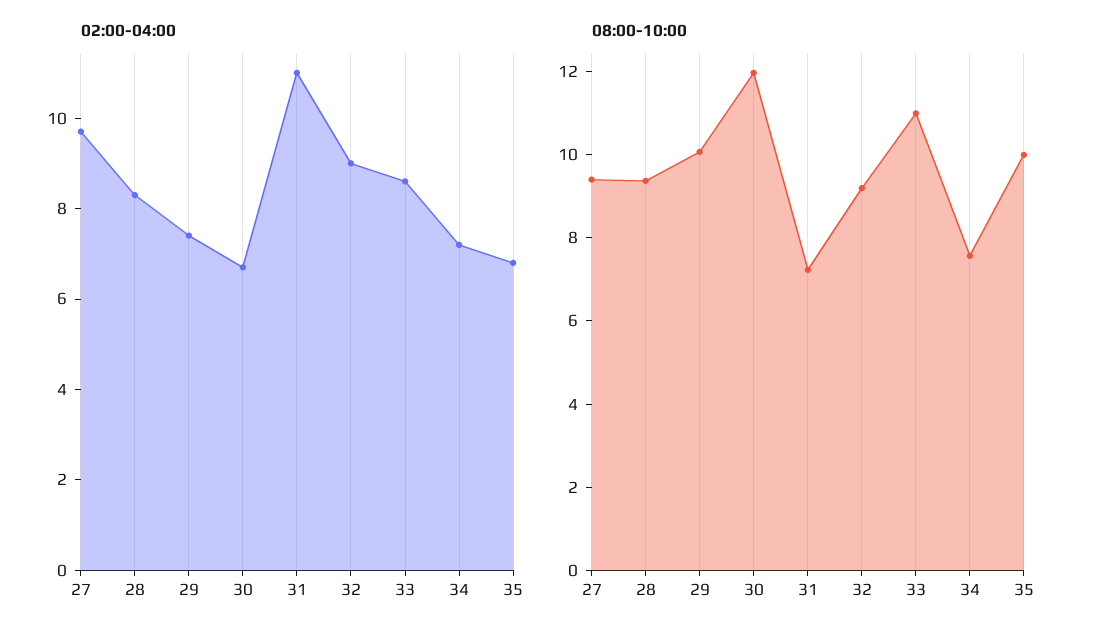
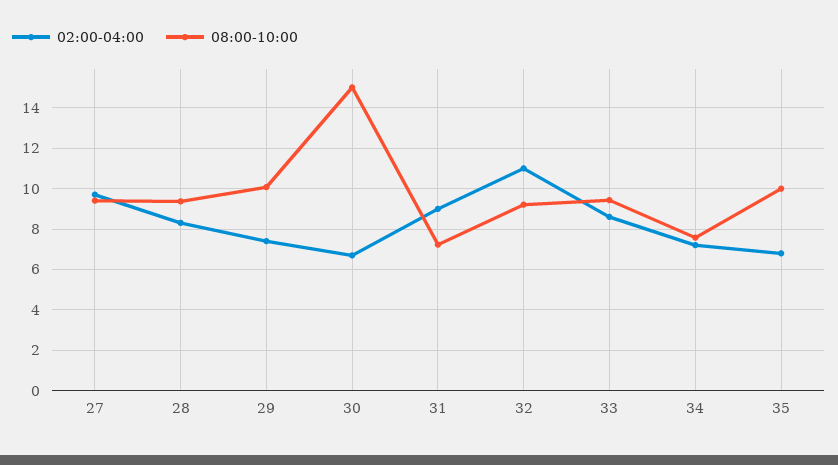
02:00-04:00, 31: 11 -> 9
02:00-04:00, 32: 9 -> 11
08:00-10:00, 30: 12 -> 15
08:00-10:00, 33: 11 -> 9.5

